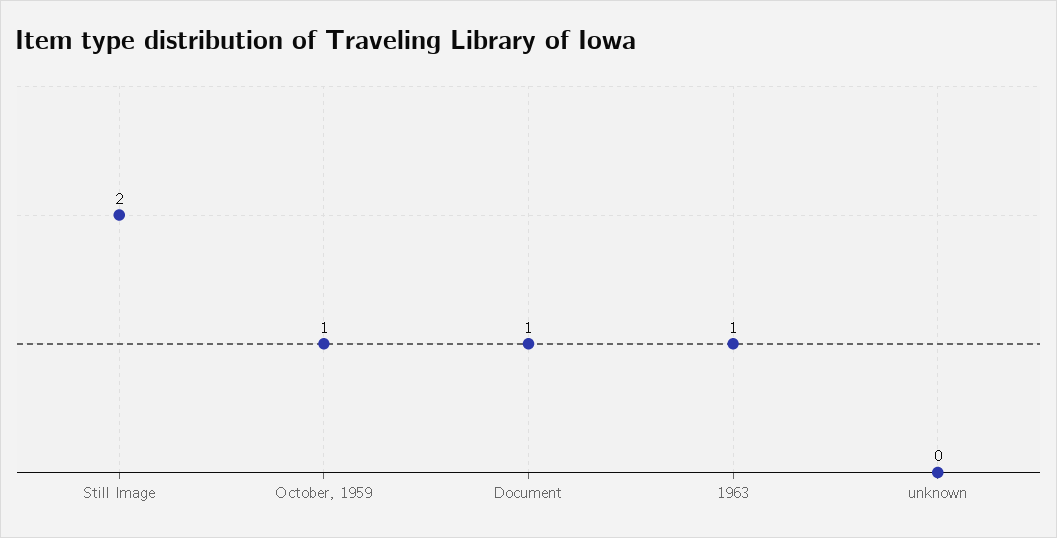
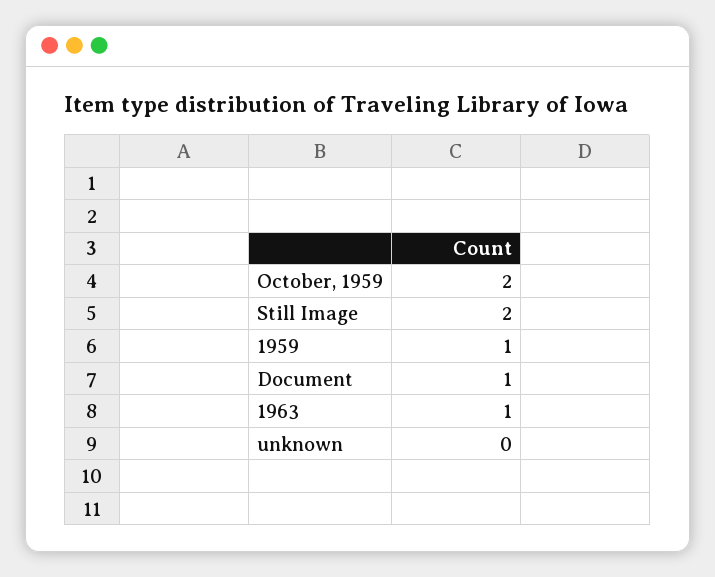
October, 1959: 1 -> 2
1959: none -> 1

